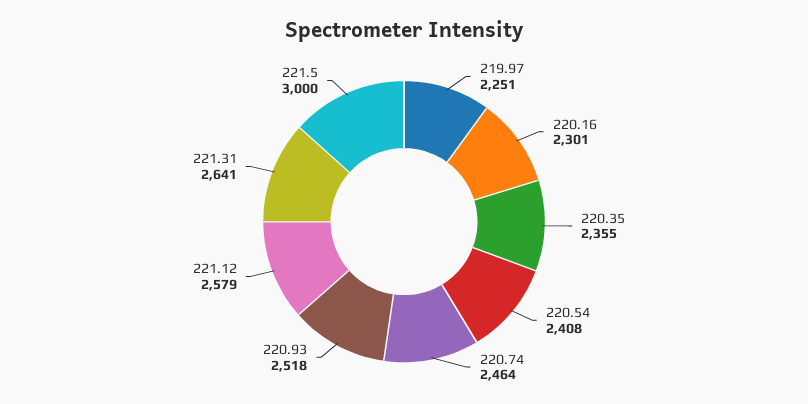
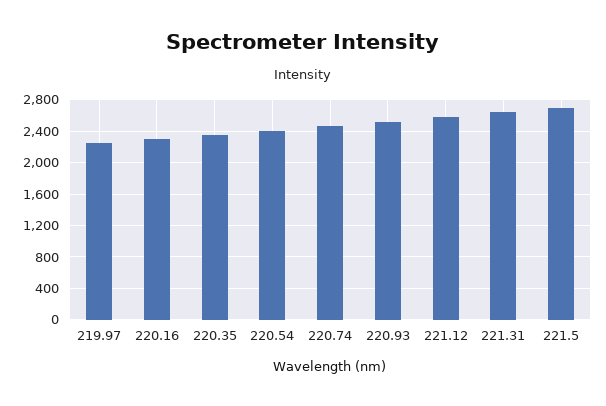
221.5: 3000 -> 2700

